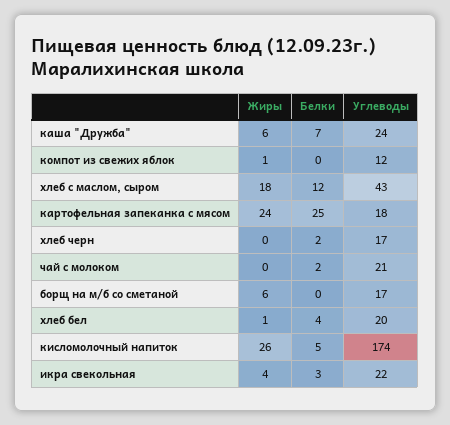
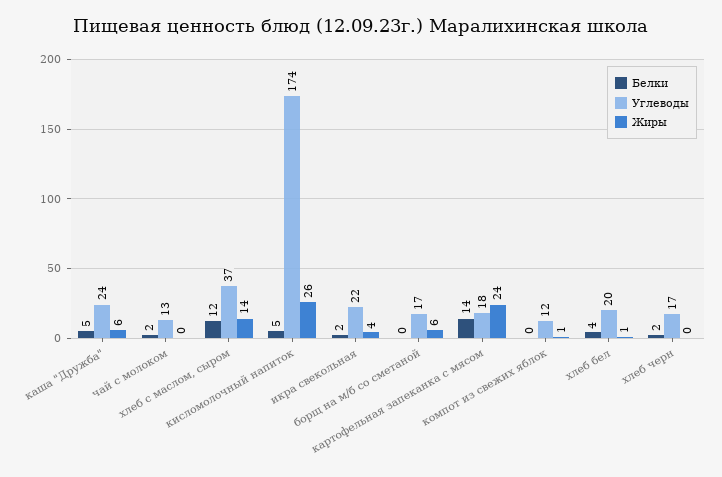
Белки, каша "Дружба": 7 -> 5
Жиры, хлеб с маслом, сыром: 18 -> 14
Углеводы, хлеб с маслом, сыром: 43 -> 37
Белки, картофельная запеканка с мясом: 25 -> 14
Углеводы, чай с молоком: 21 -> 13
Белки, икра свекольная: 3 -> 2

